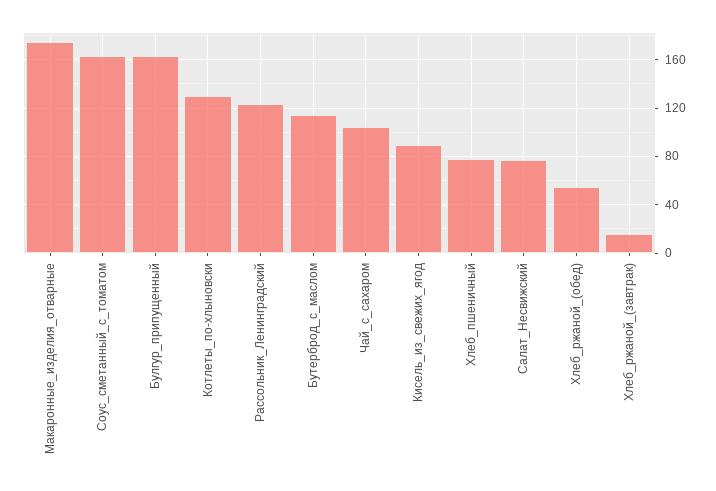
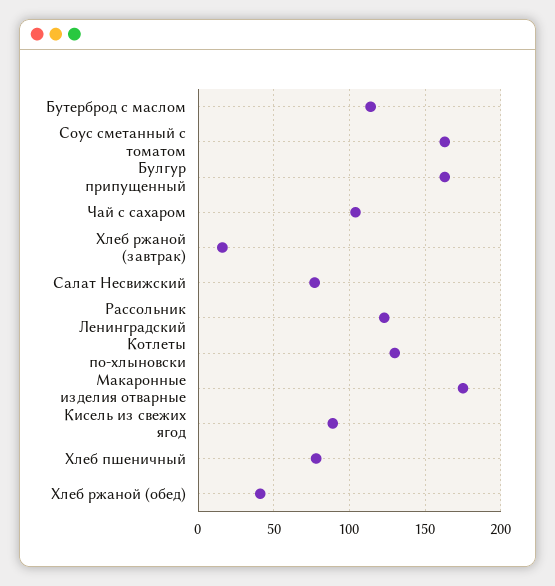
Хлеб_ржаной_(обед): 55 -> 40

